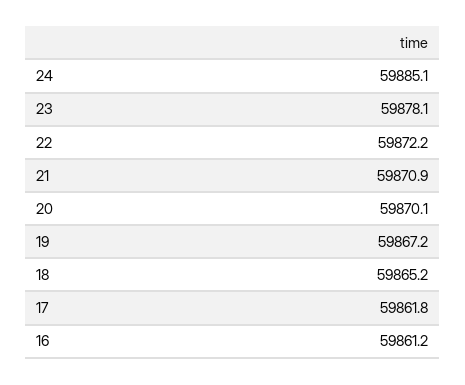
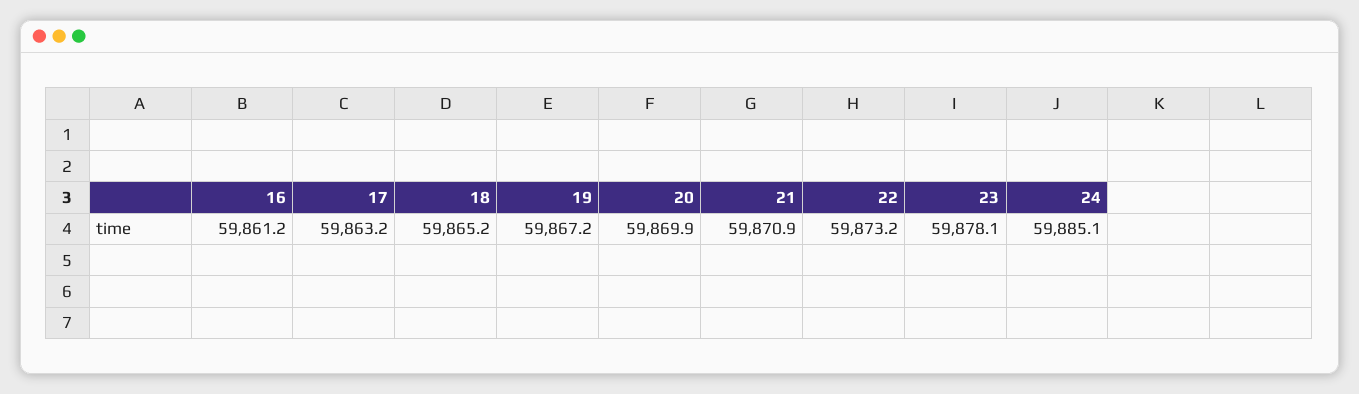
22: 59872.2 -> 59873.2
20: 59870.1 -> 59869.9
17: 59861.8 -> 59863.2

